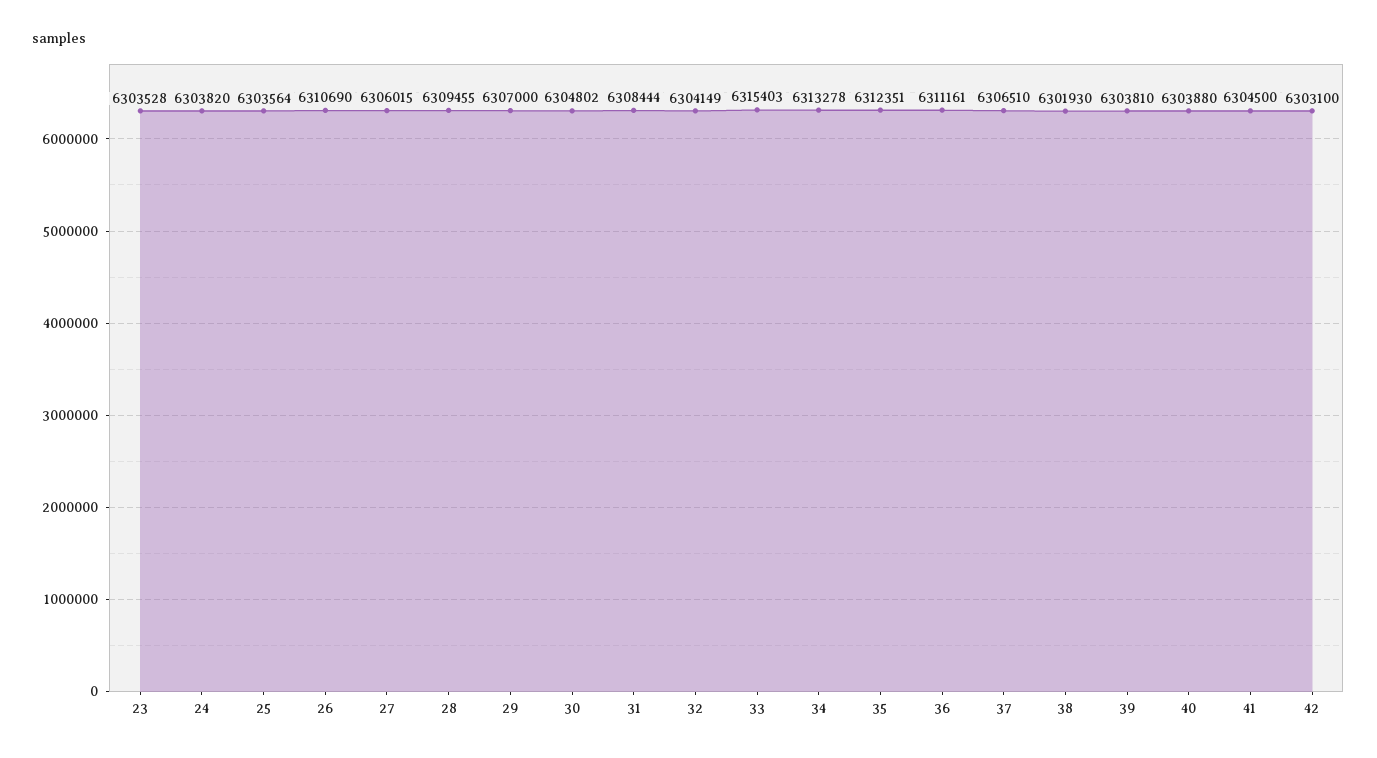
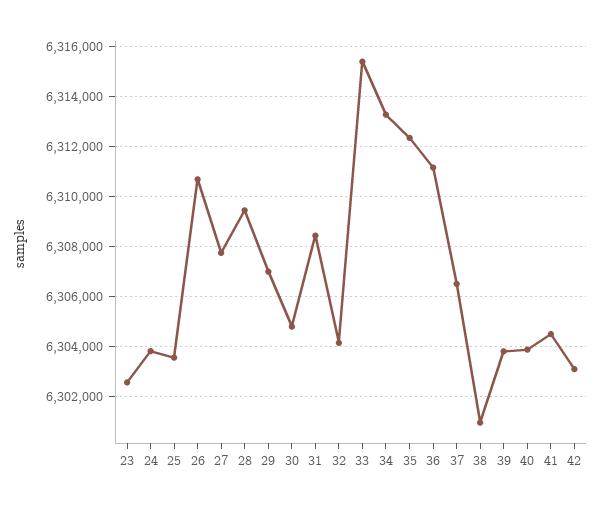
23: 6303528 -> 6302500
27: 6306015 -> 6307750
38: 6301930 -> 6301000

